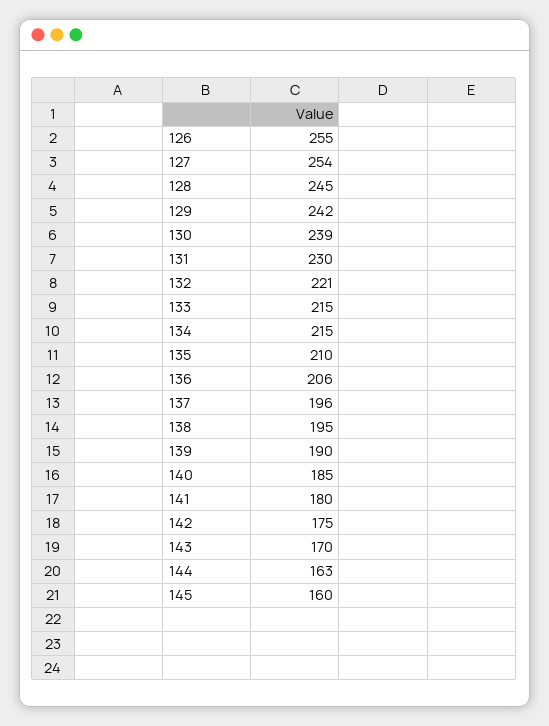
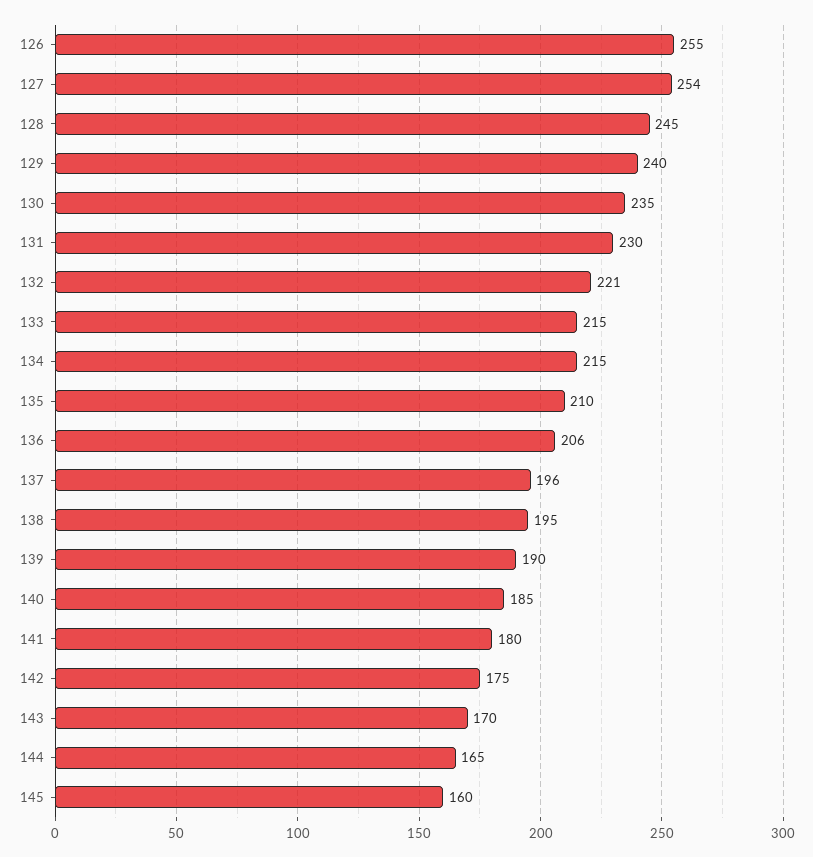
129: 242 -> 240
130: 239 -> 235
144: 163 -> 165

